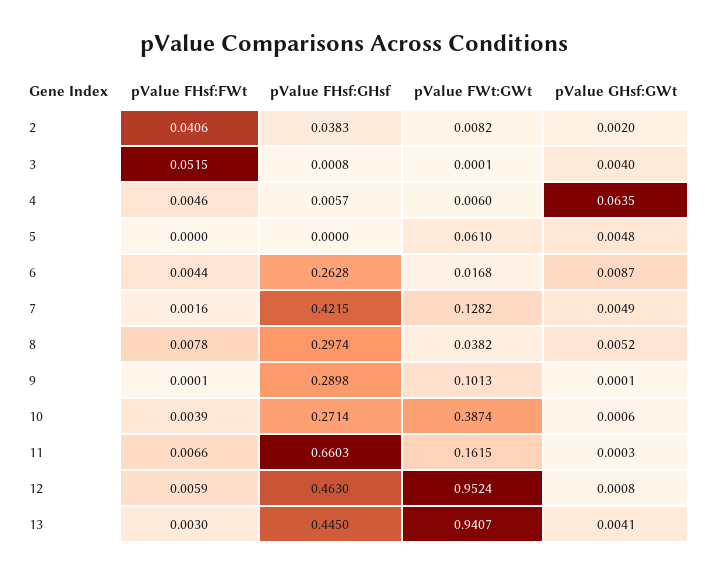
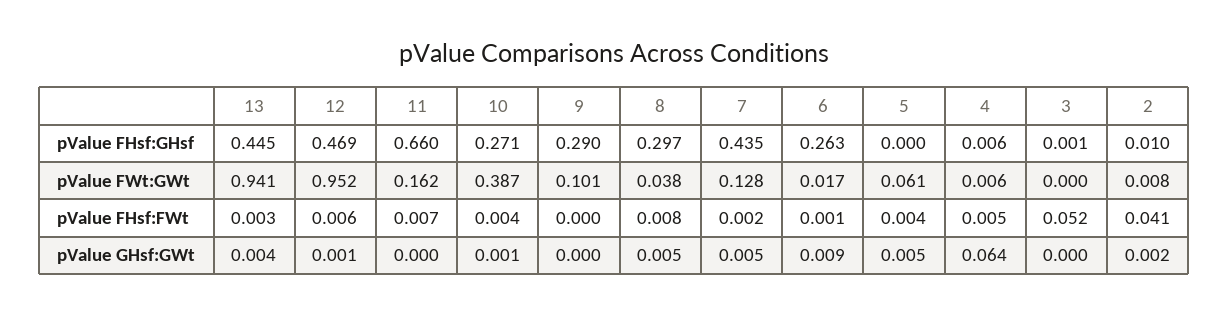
pValue FHsf:GHsf, 2: 0.0383 -> 0.01
pValue GHsf:GWt, 3: 0.004 -> 0
pValue FHsf:FWt, 5: 0 -> 0.004
pValue FHsf:FWt, 6: 0.0044 -> 0.001
pValue FHsf:GHsf, 7: 0.4215 -> 0.435
pValue FHsf:GHsf, 12: 0.463 -> 0.469

